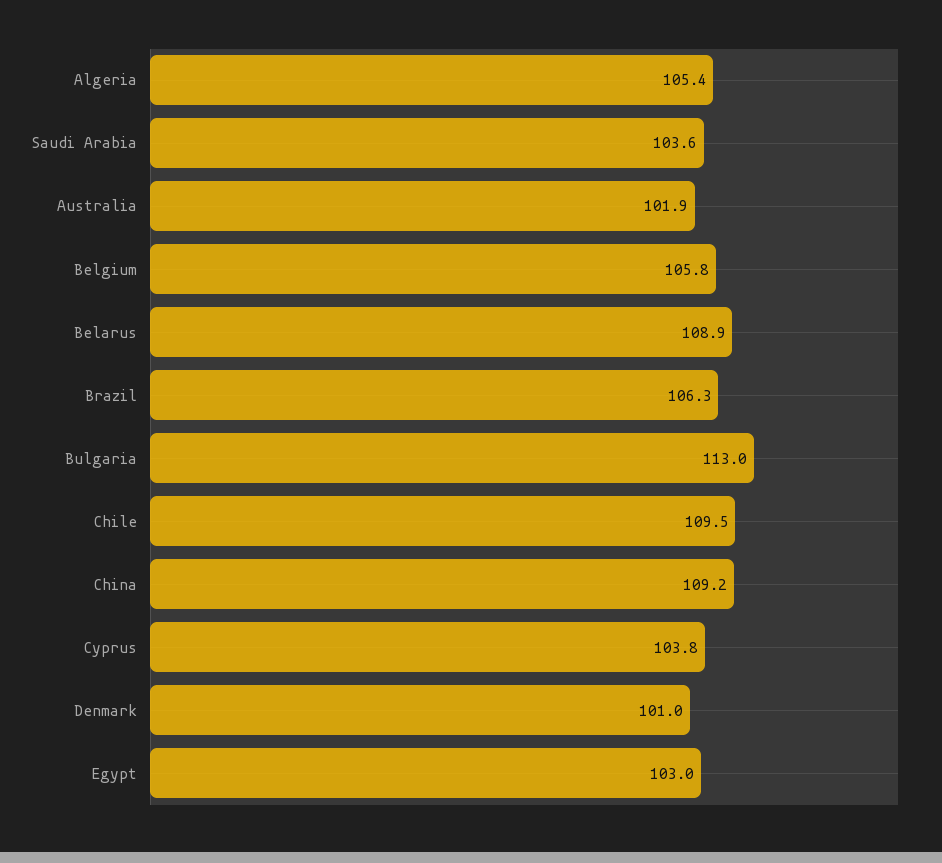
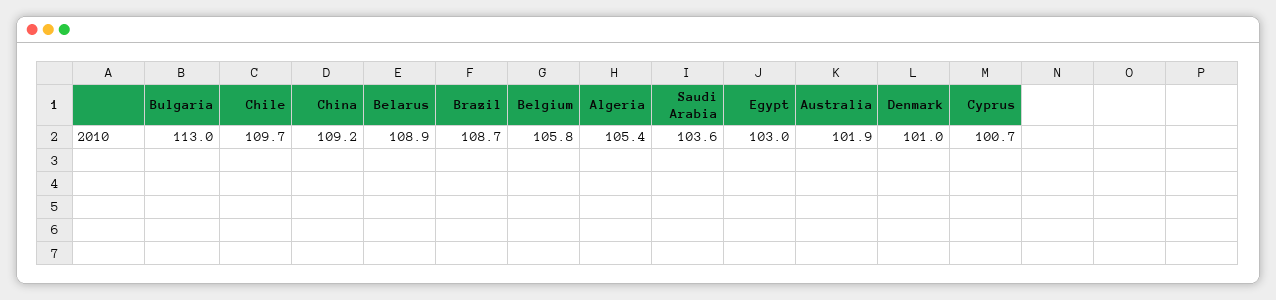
Brazil: 106.3 -> 108.7
Chile: 109.5 -> 109.7
Cyprus: 103.8 -> 100.7

